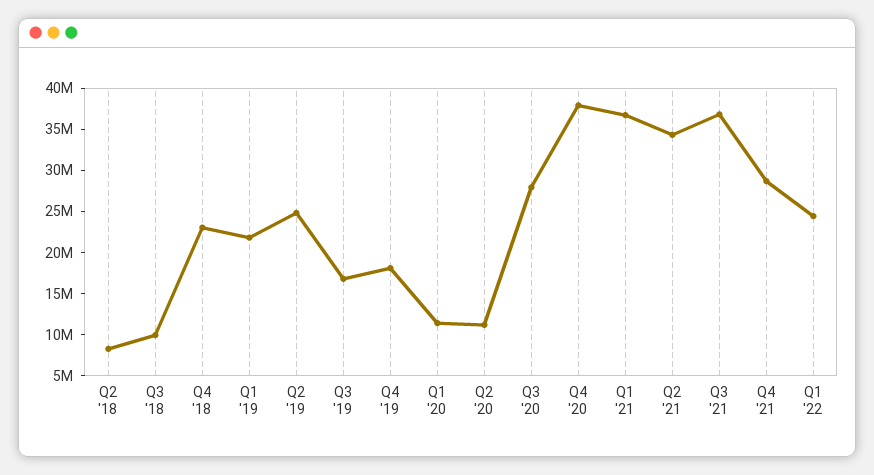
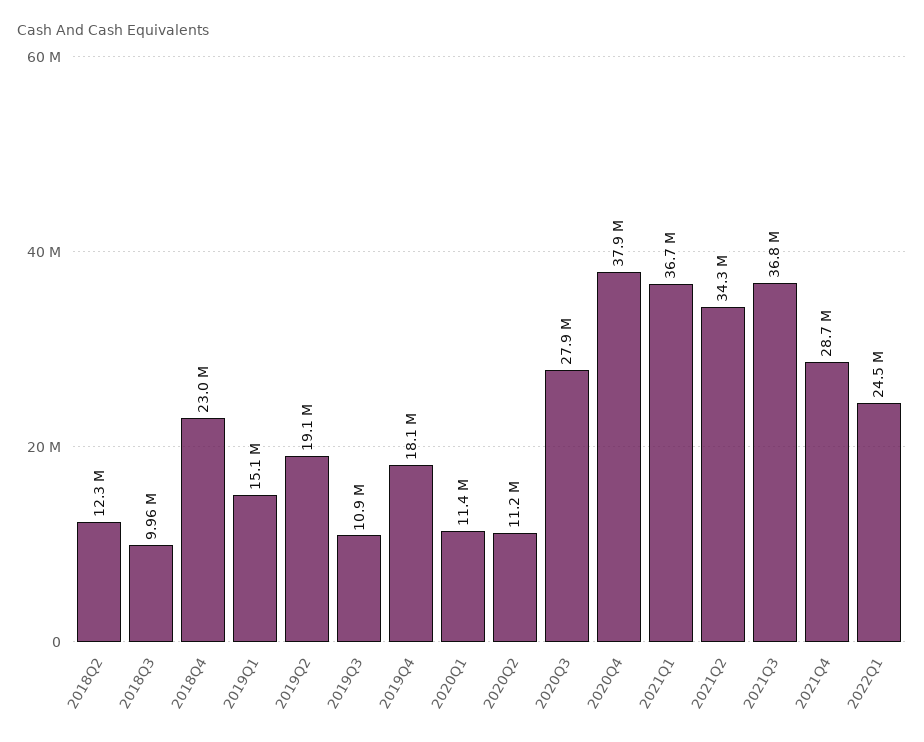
Q2 '18: 8000000 -> 12300000
Q1 '19: 22000000 -> 15100000
Q2 '19: 25000000 -> 19100000
Q3 '19: 17000000 -> 10900000

